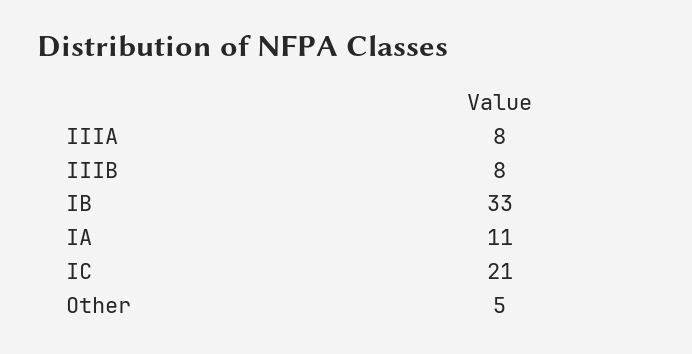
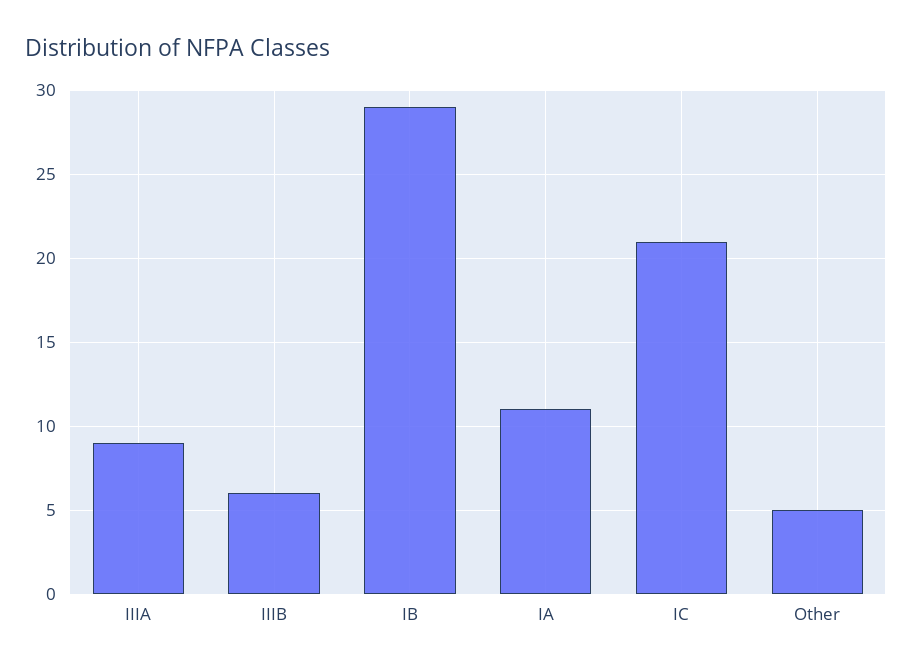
IIIA: 8 -> 9
IIIB: 8 -> 6
IB: 33 -> 29

